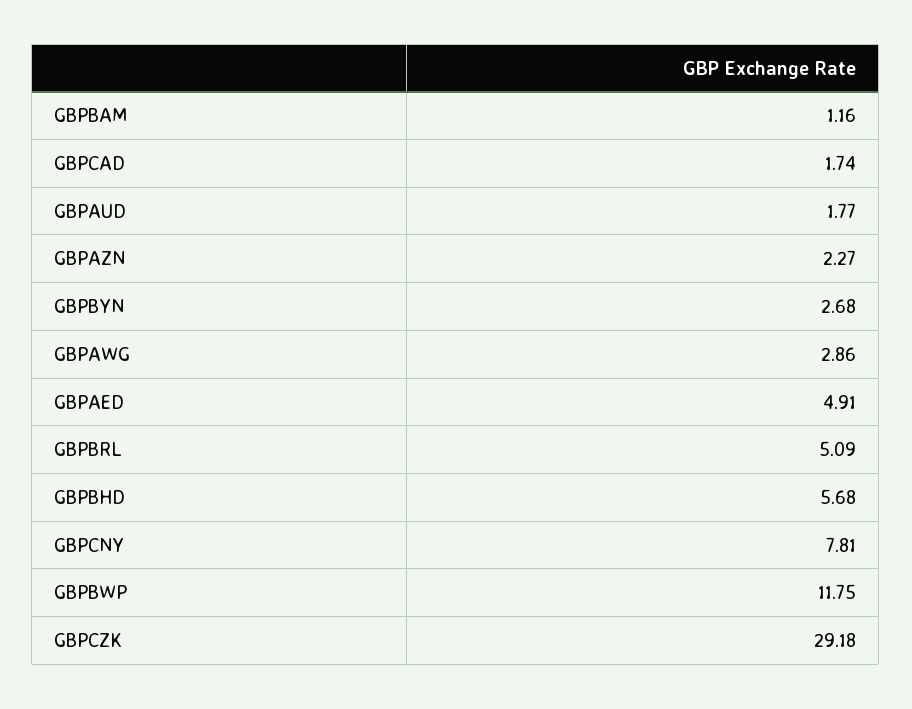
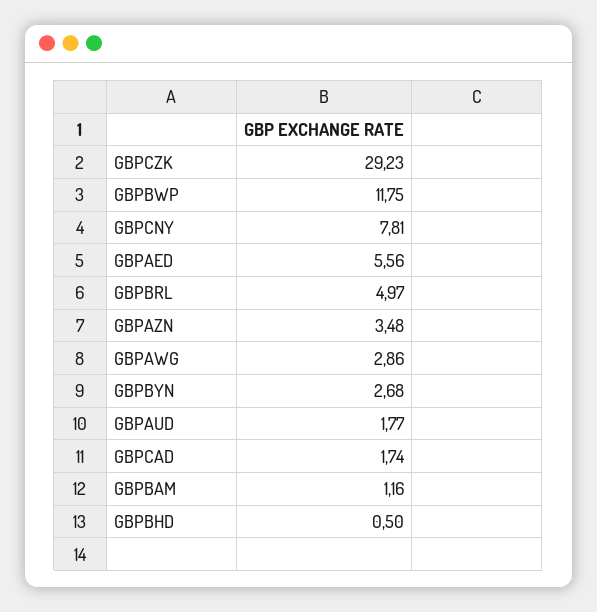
GBPAZN: 2.27 -> 3.48
GBPAED: 4.91 -> 5.56
GBPBRL: 5.09 -> 4.97
GBPBHD: 5.68 -> 0.5
GBPCZK: 29.18 -> 29.23

